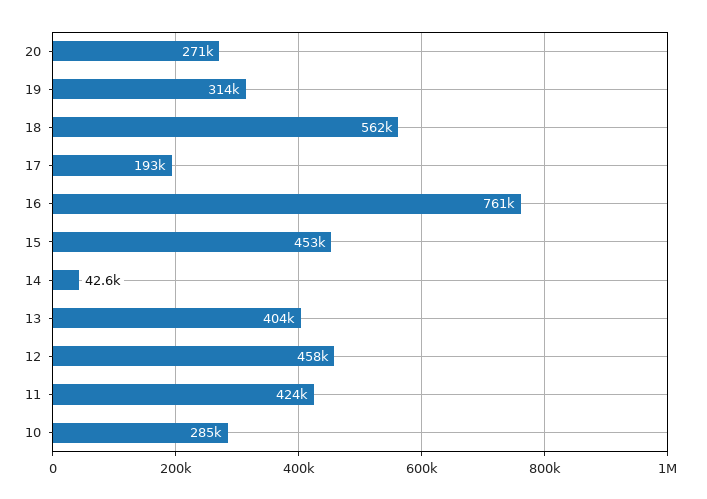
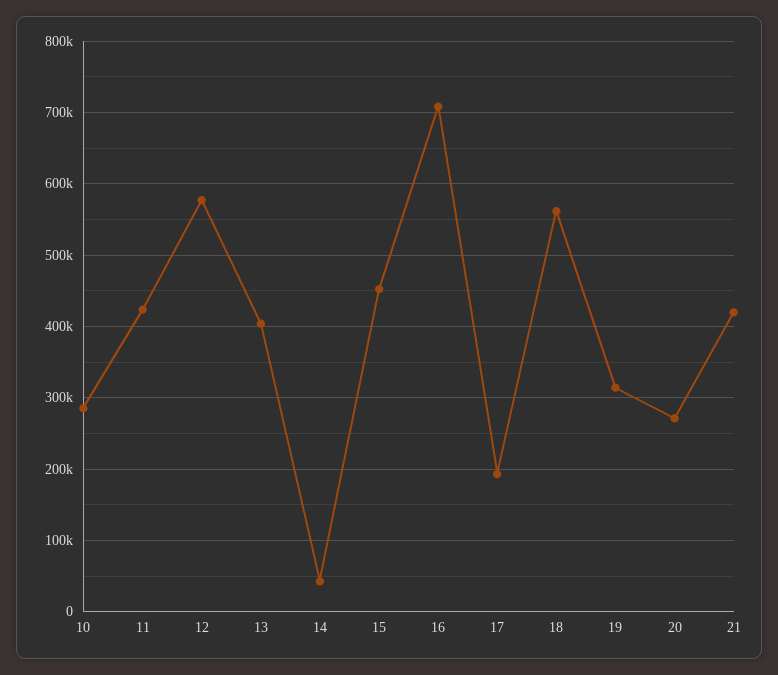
16: 761000 -> 710000
12: 458000 -> 580000
21: none -> 420000

